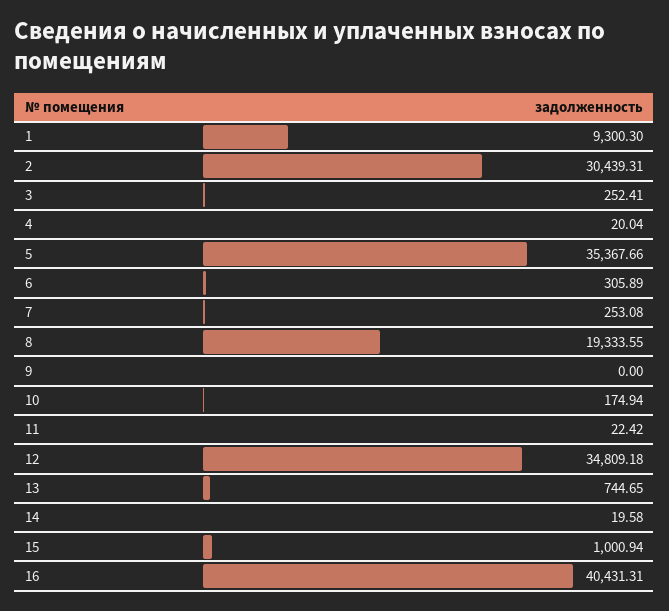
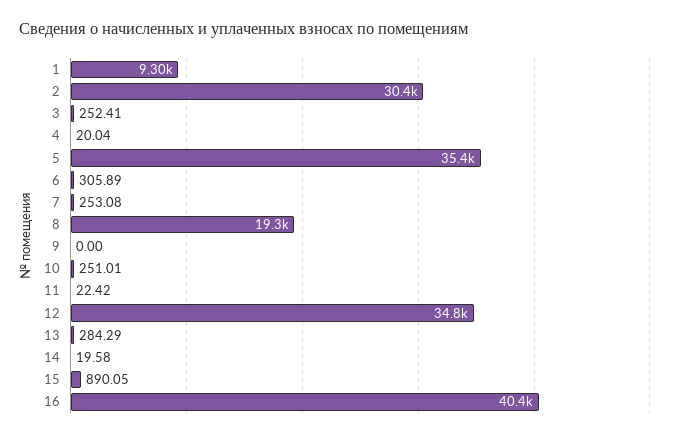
10: 174.94 -> 251.01
13: 744.65 -> 284.29
15: 1000.94 -> 890.05

